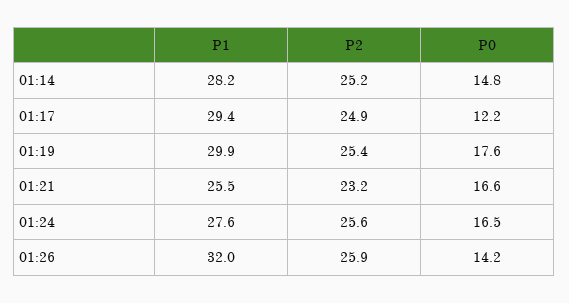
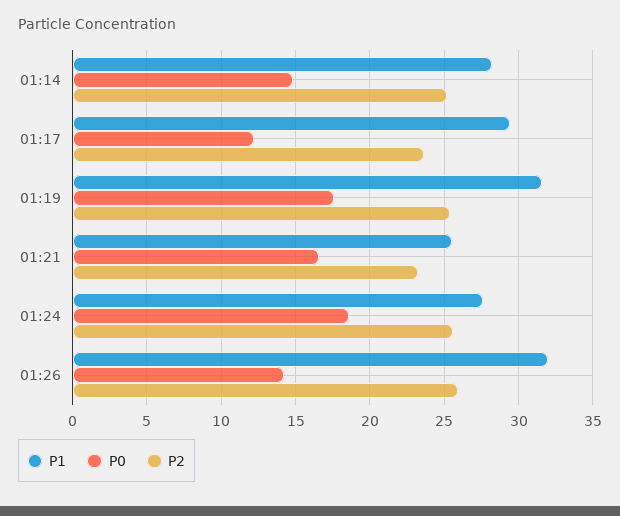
P2, 01:17: 24.9 -> 23.5
P1, 01:19: 29.9 -> 31.5
P0, 01:24: 16.5 -> 18.5

